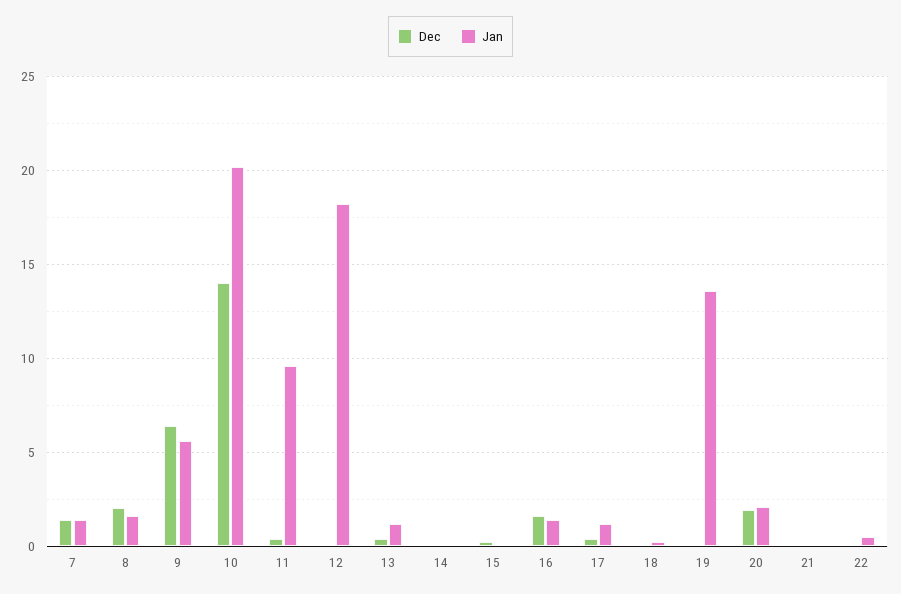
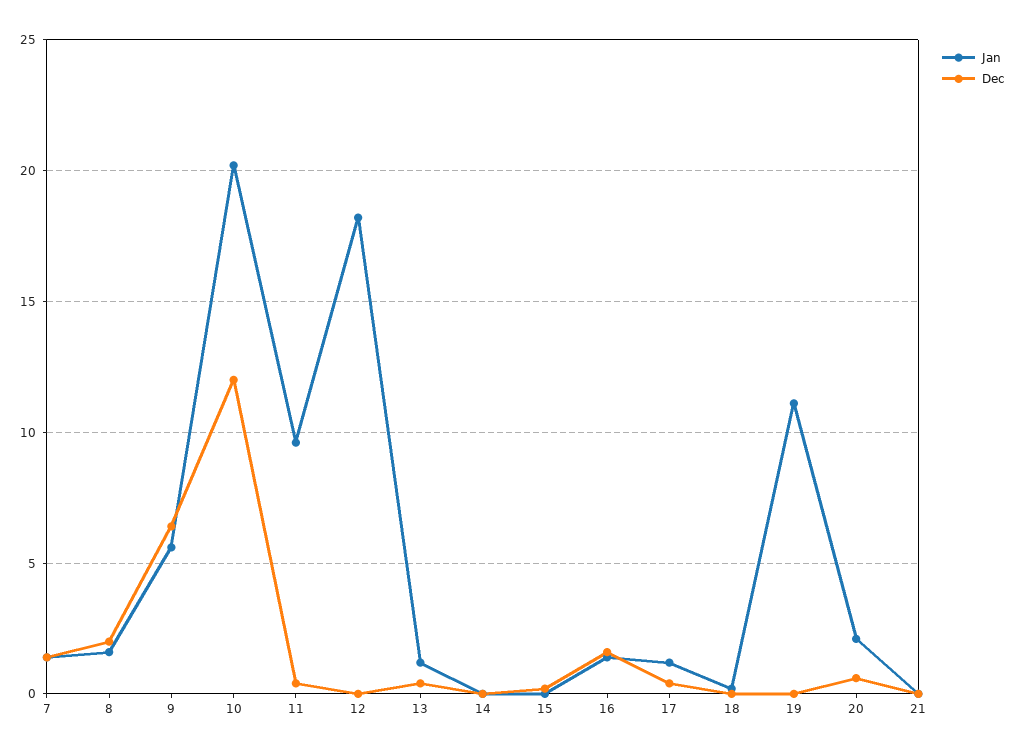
Dec, 10: 14 -> 12
Jan, 19: 13.5 -> 11
Dec, 20: 2 -> 0.5
Dec, 22: 0 -> none
Jan, 22: 0.5 -> none

